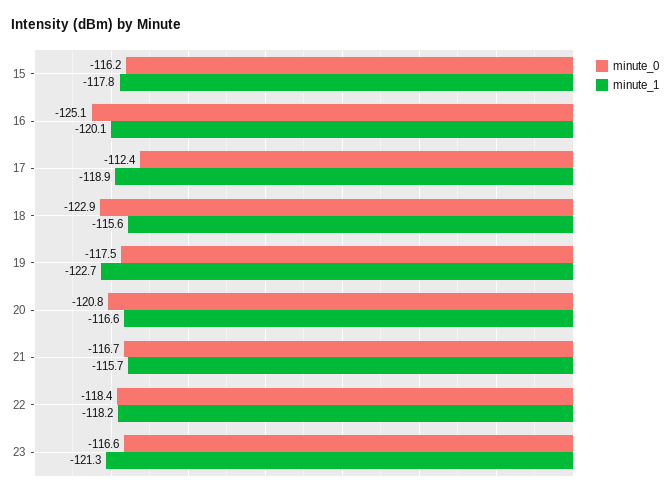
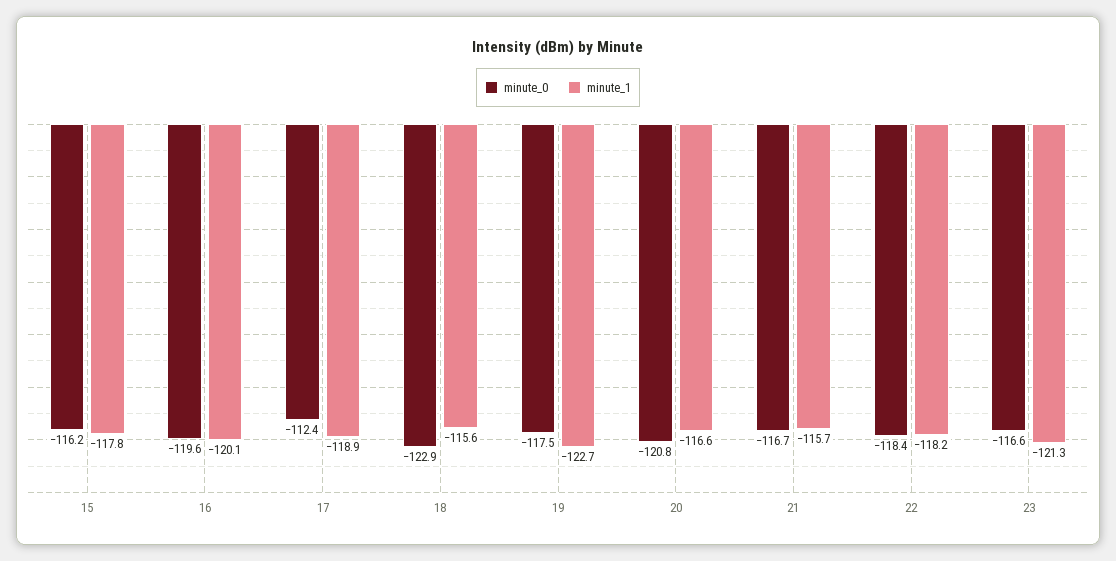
minute_0, 16: -125.1 -> -119.6

